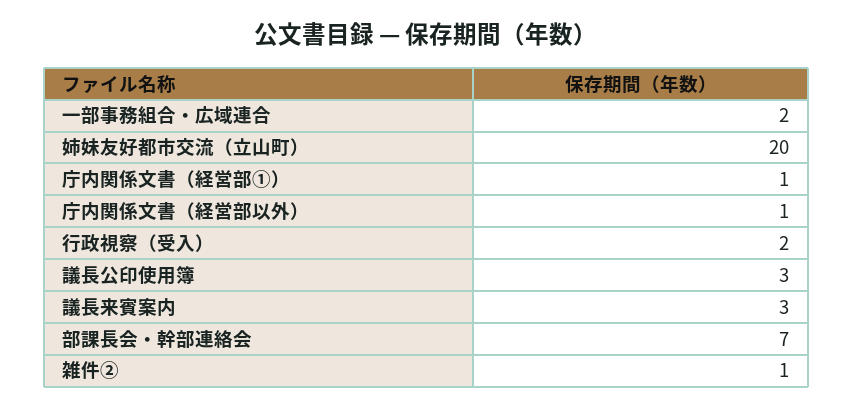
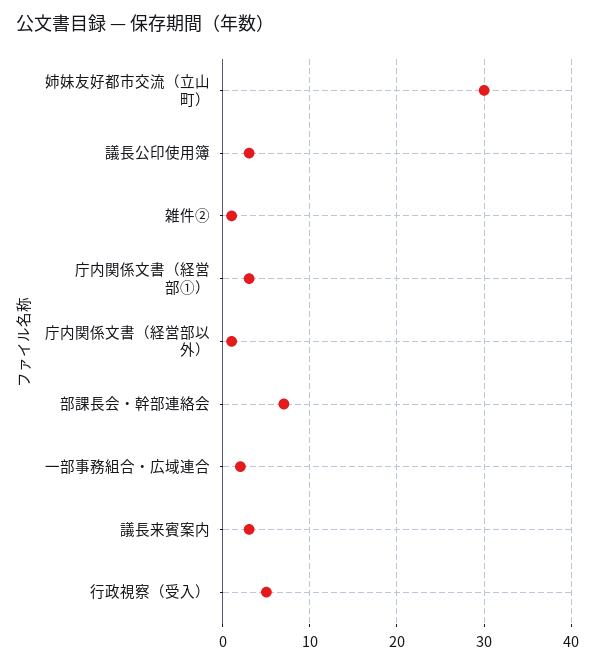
姉妹友好都市交流（立山町）: 20 -> 30
庁内関係文書（経営部①）: 1 -> 3
行政視察（受入）: 2 -> 5

